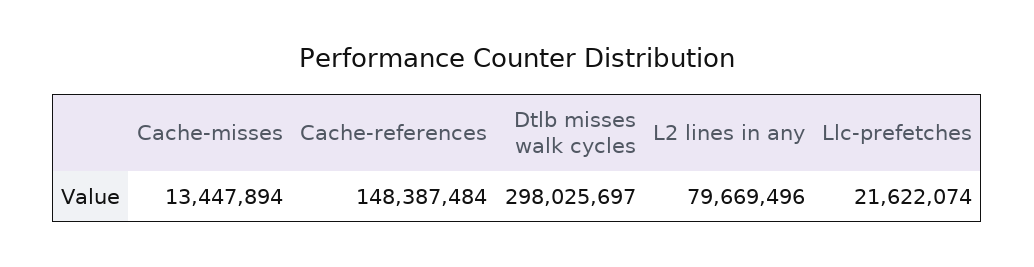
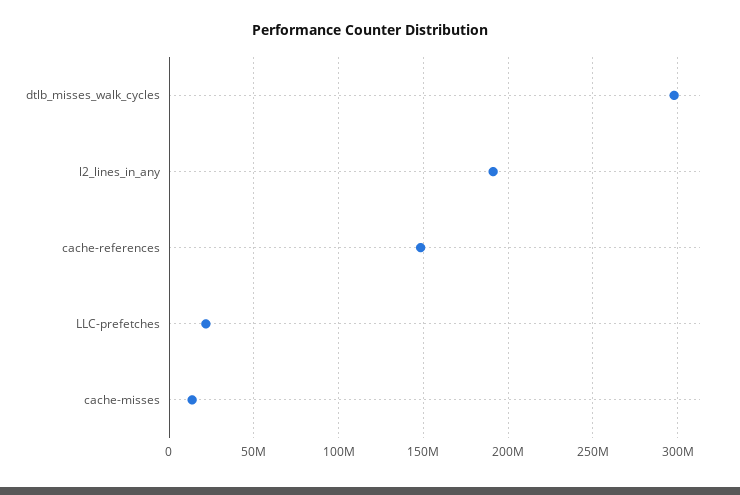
L2 lines in any: 79669496 -> 190000000

